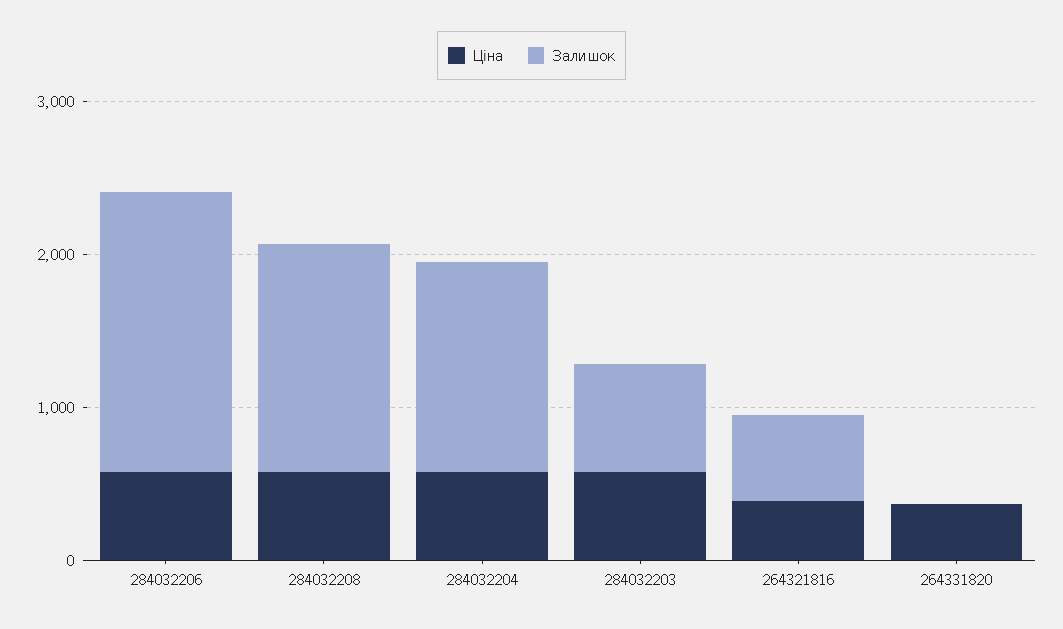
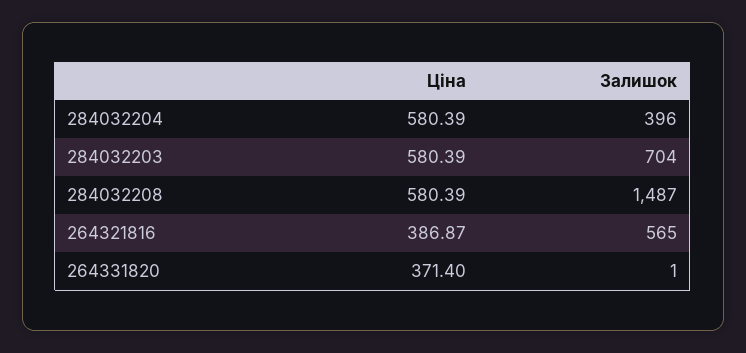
Ціна, 284032206: 600 -> none
Залишок, 284032206: 1800 -> none
Залишок, 284032204: 1400 -> 396

